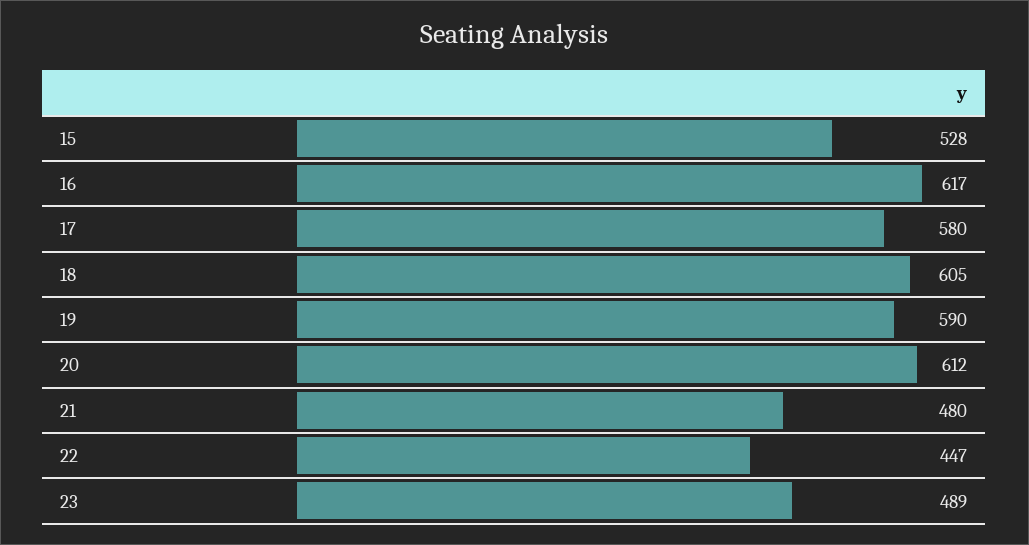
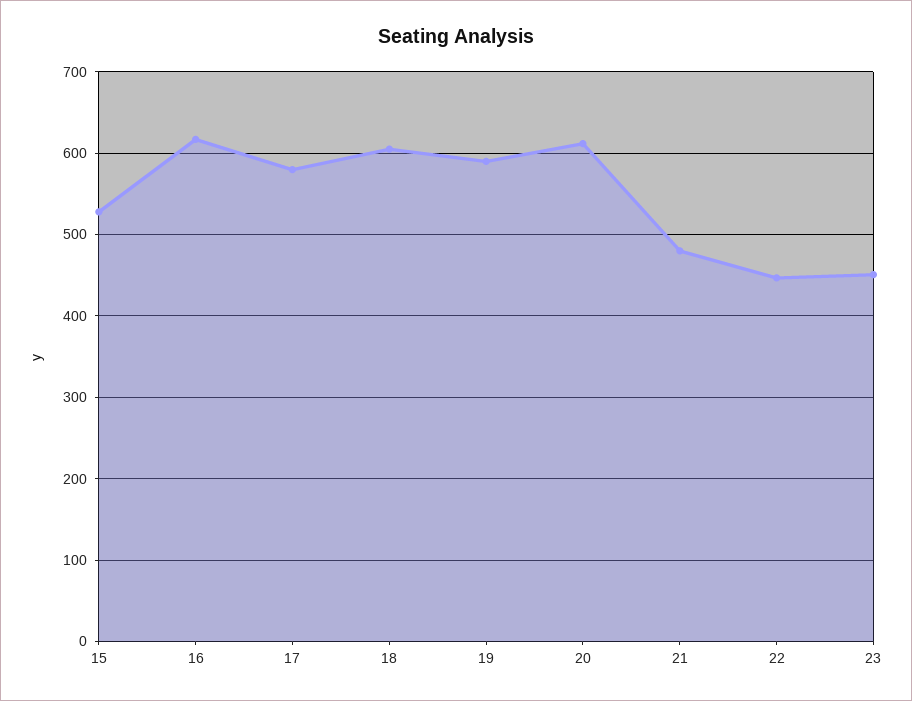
23: 489 -> 450

